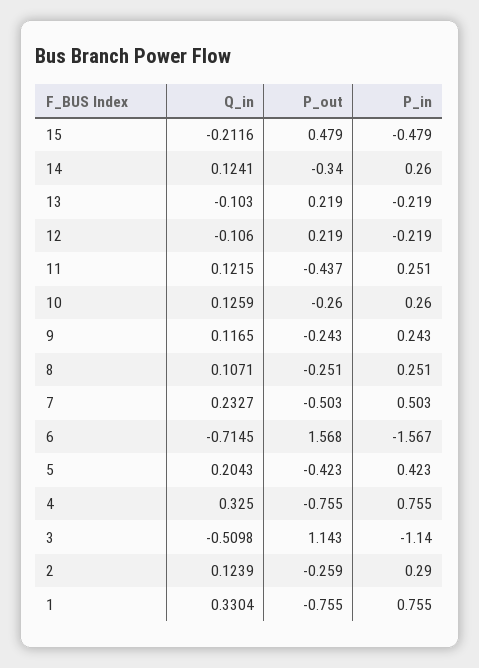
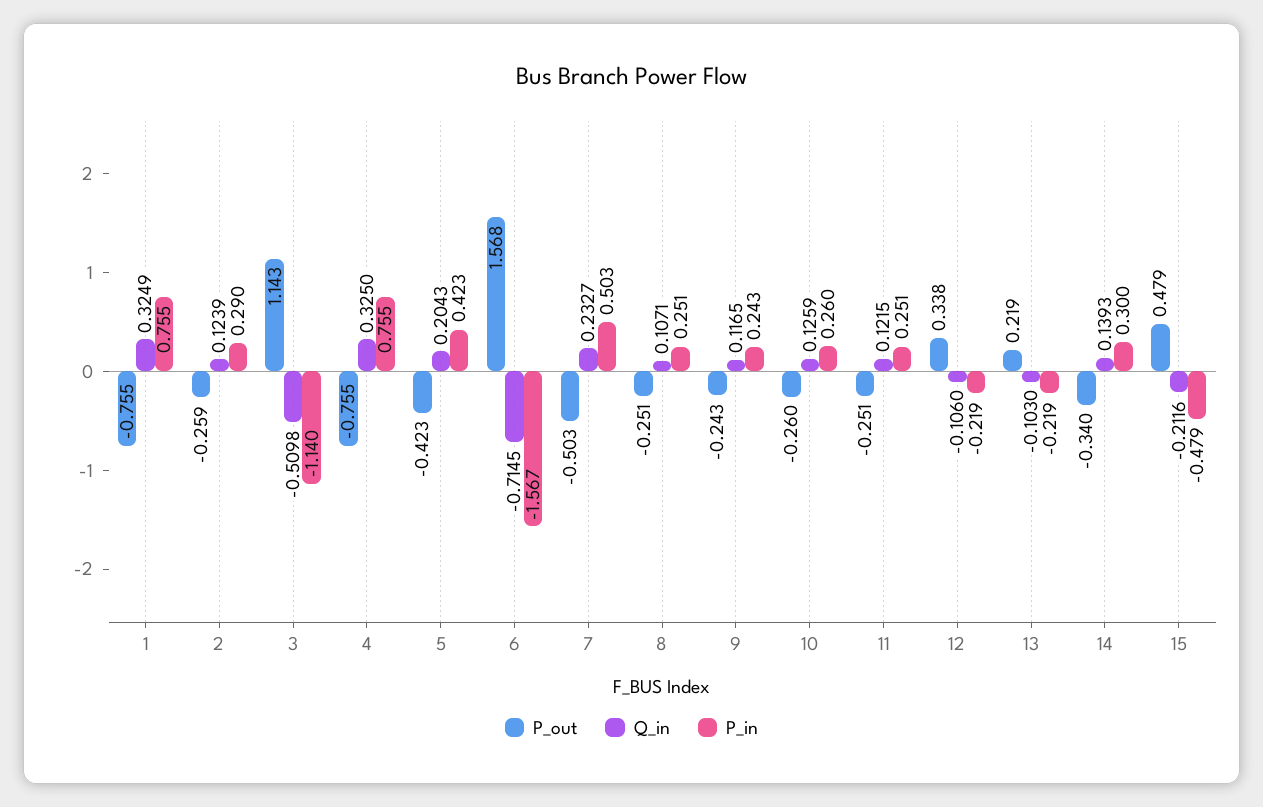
Q_in, 14: 0.1241 -> 0.1393
P_in, 14: 0.26 -> 0.3
P_out, 12: 0.219 -> 0.338
P_out, 11: -0.437 -> -0.251
Q_in, 1: 0.3304 -> 0.3249

